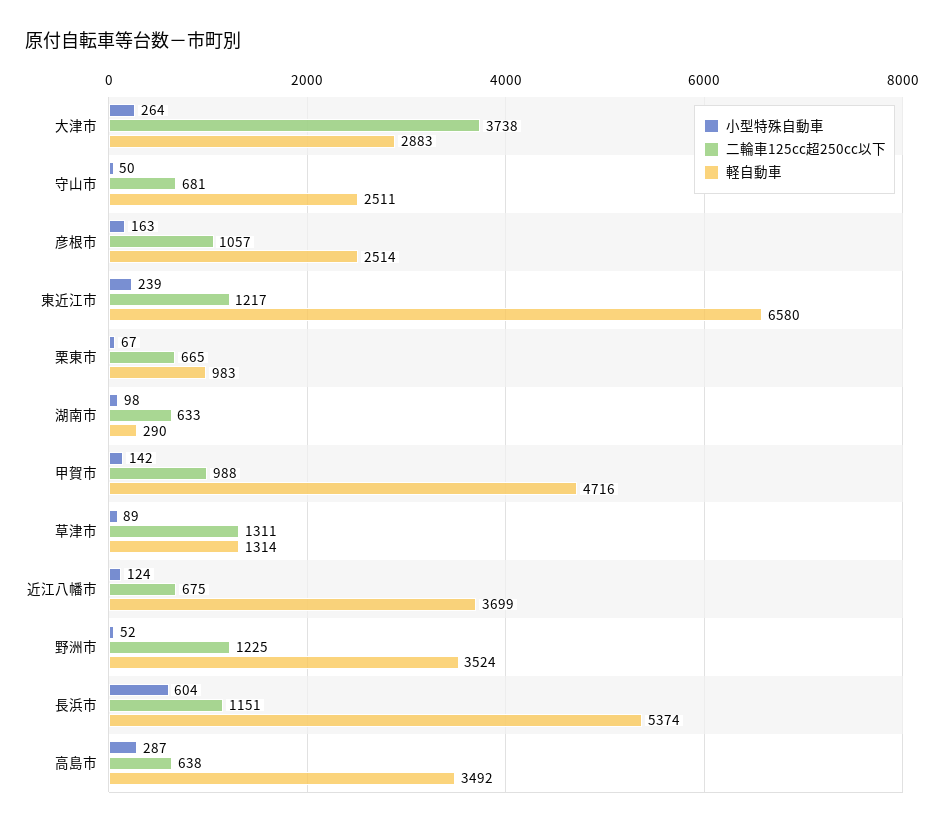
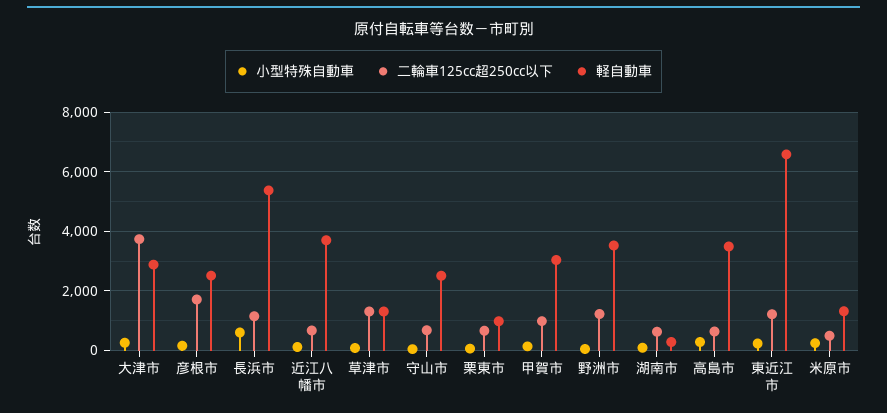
二輪車125cc超250cc以下, 彦根市: 1057 -> 1750
軽自動車, 甲賀市: 4716 -> 3000
小型特殊自動車, 米原市: none -> 250
二輪車125cc超250cc以下, 米原市: none -> 500
軽自動車, 米原市: none -> 1250

